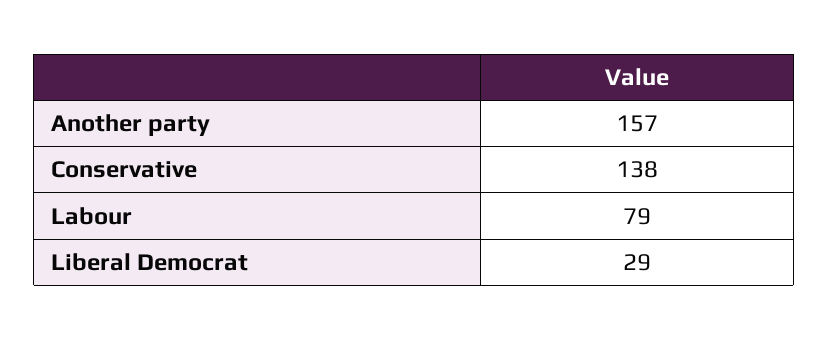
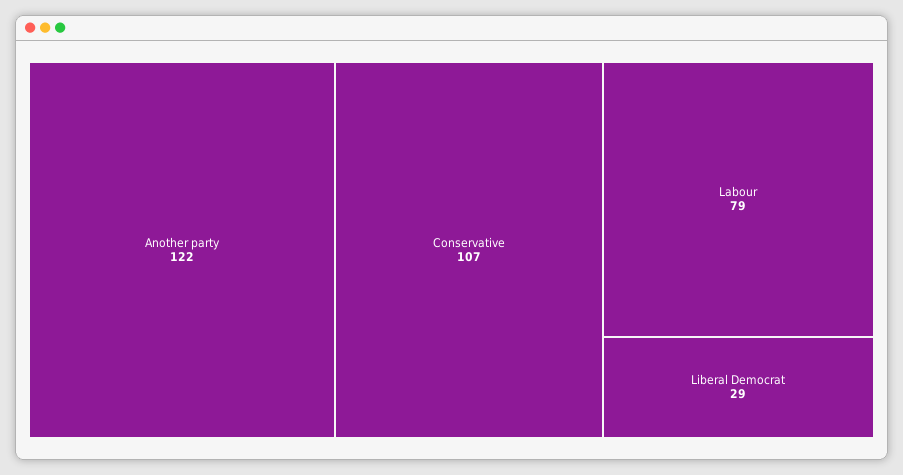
Another party: 157 -> 122
Conservative: 138 -> 107

